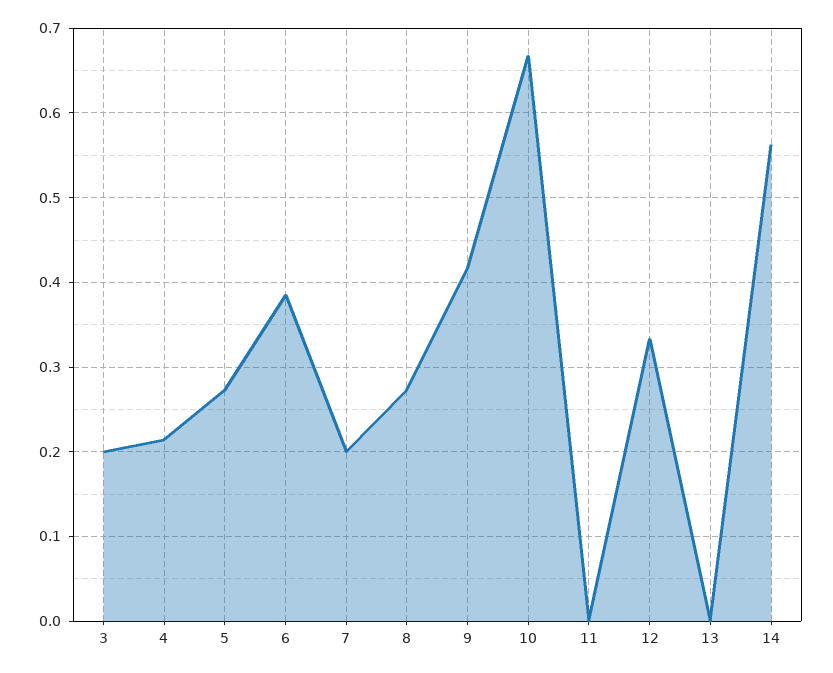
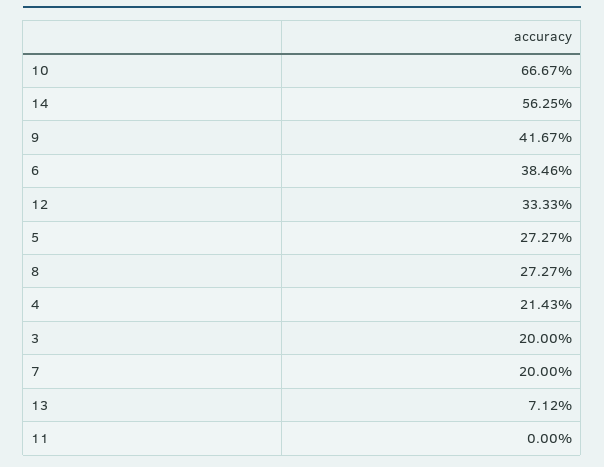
13: 0 -> 0.0712

